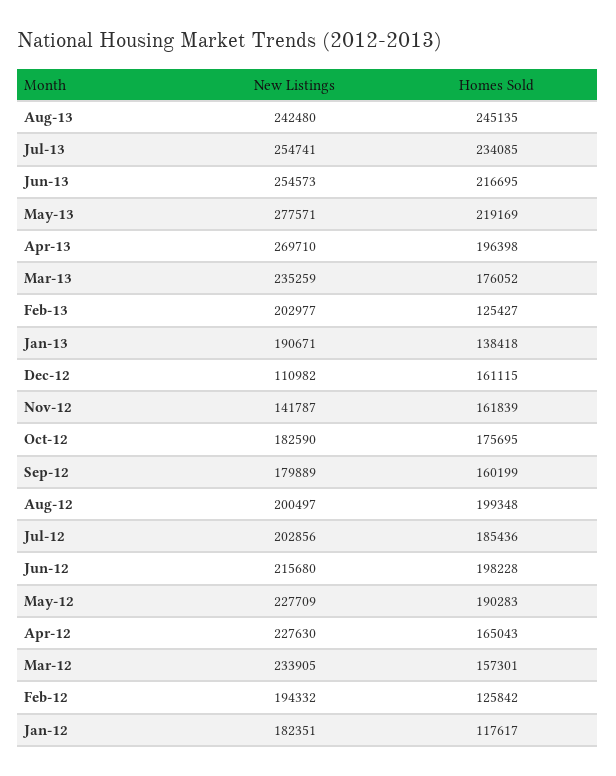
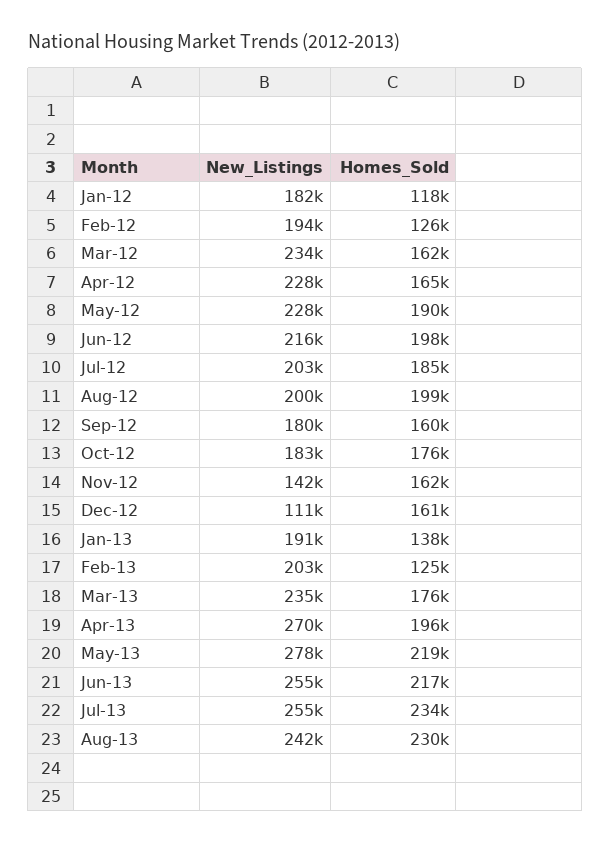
Homes Sold, Aug-13: 245135 -> 230000
Homes Sold, Mar-12: 157301 -> 162000

